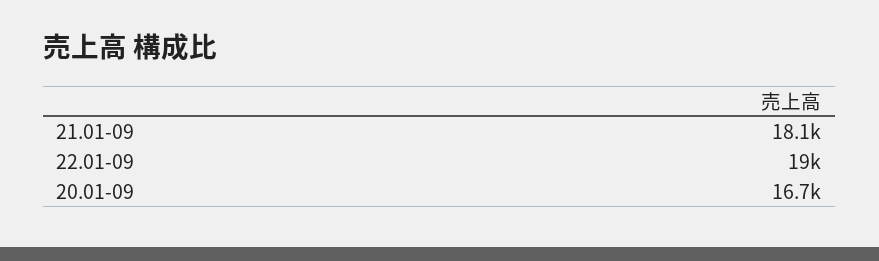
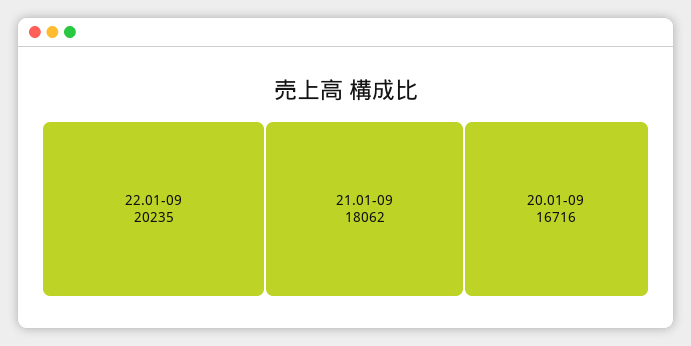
22.01-09: 19000 -> 20235

